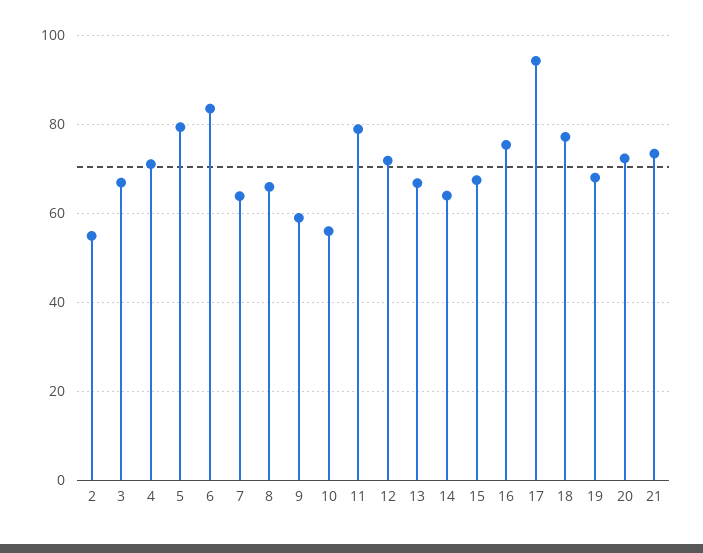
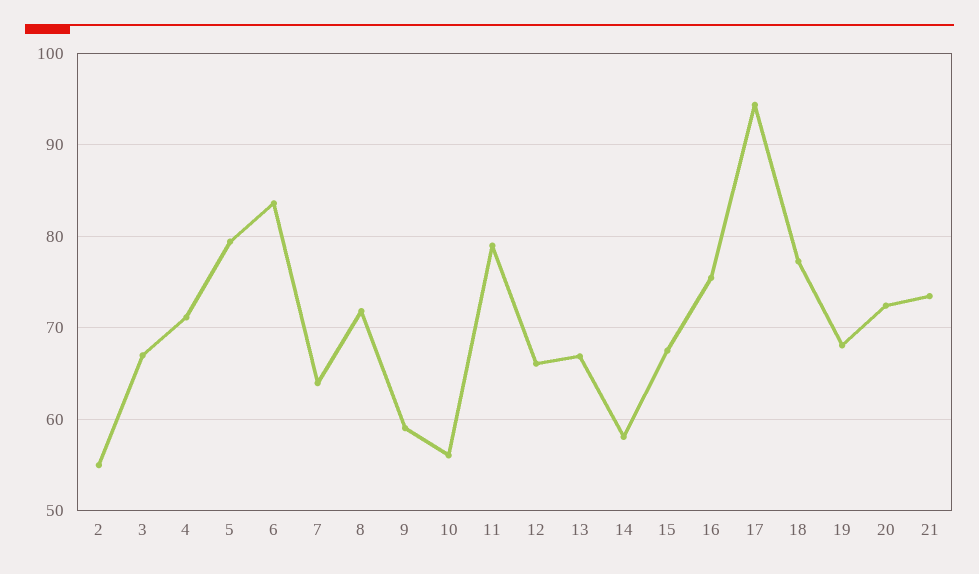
8: 66 -> 72
12: 72 -> 66
14: 64 -> 58

